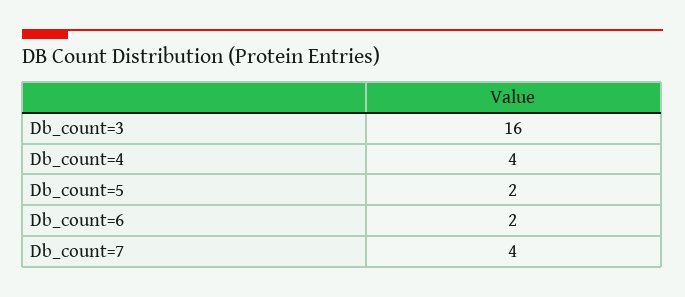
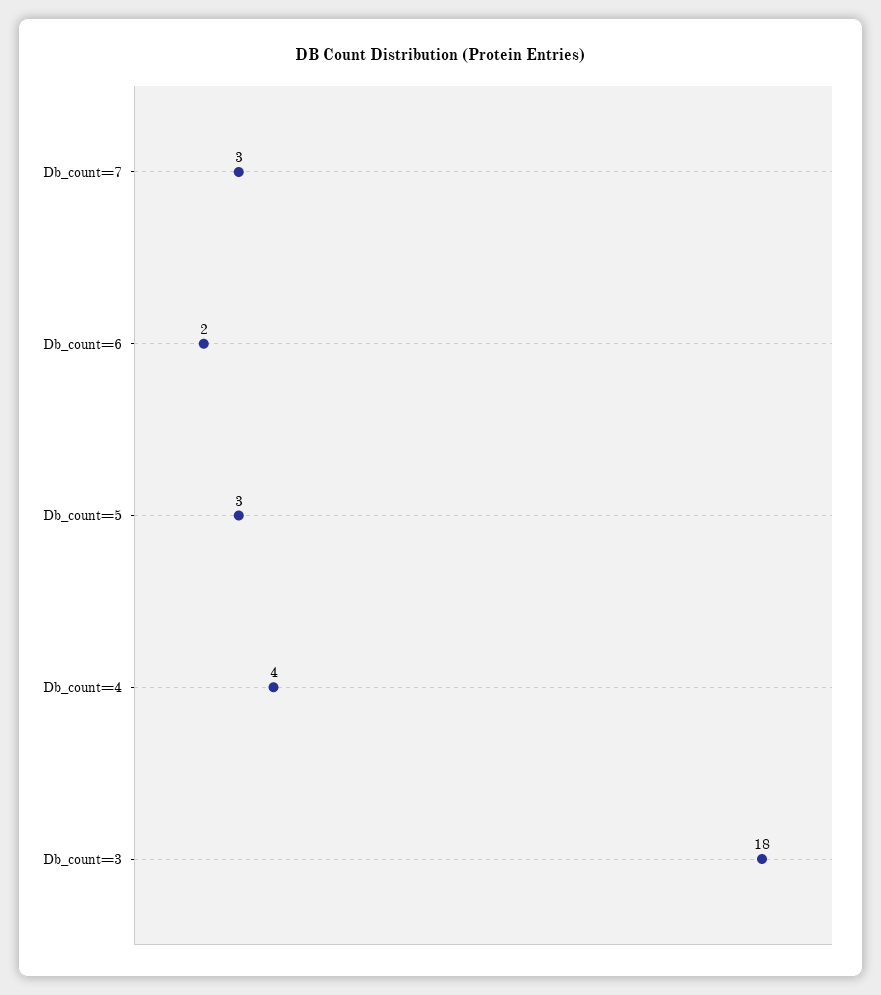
Db_count=3: 16 -> 18
Db_count=5: 2 -> 3
Db_count=7: 4 -> 3

